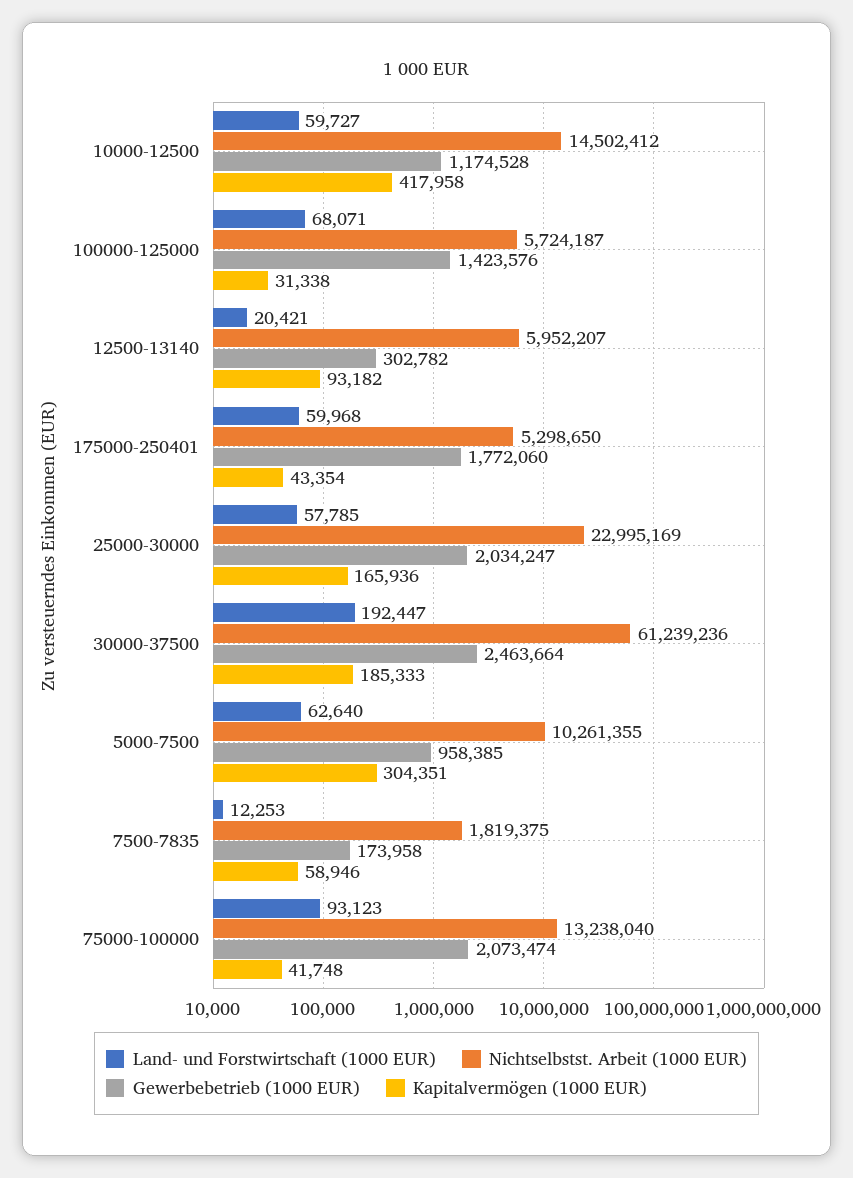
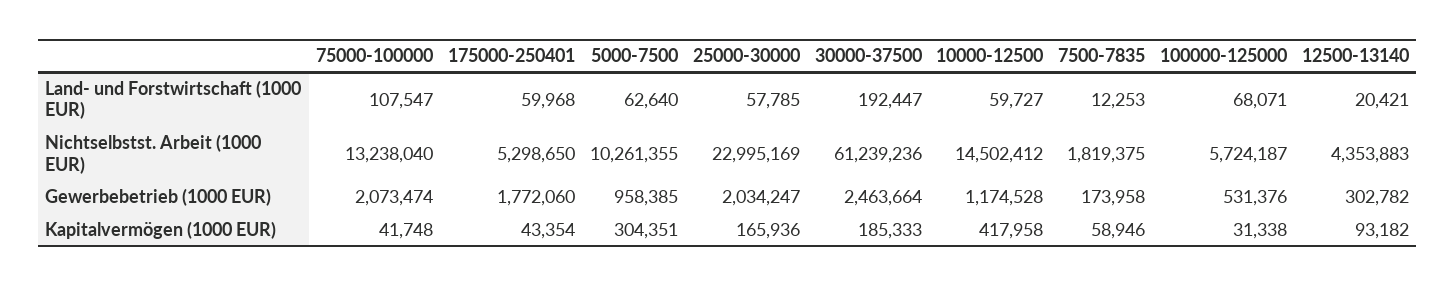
Gewerbebetrieb (1000 EUR), 100000-125000: 1423576 -> 531376
Nichtselbstst. Arbeit (1000 EUR), 12500-13140: 5952207 -> 4353883
Land- und Forstwirtschaft (1000 EUR), 75000-100000: 93123 -> 107547

